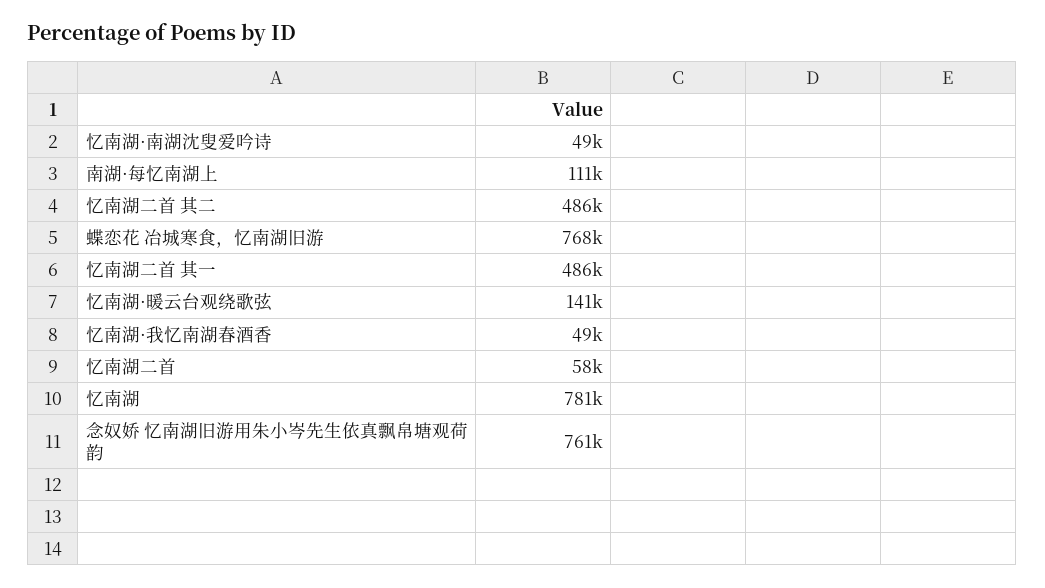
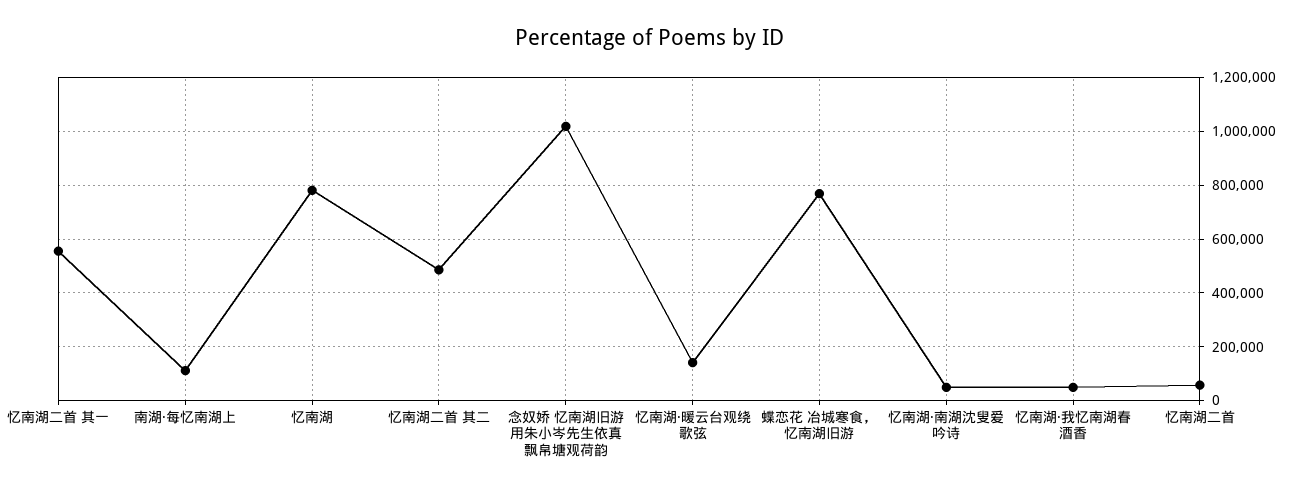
忆南湖二首 其一: 486000 -> 550000
念奴娇 忆南湖旧游用朱小岑先生依真飘帛塘观荷韵: 761000 -> 1025000

